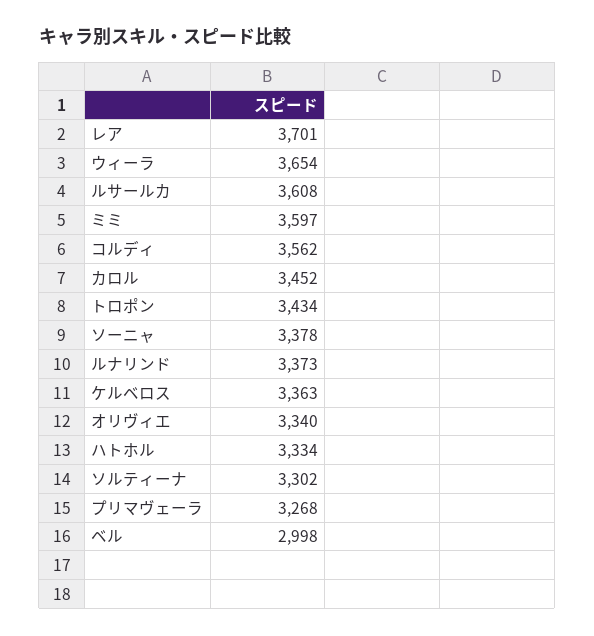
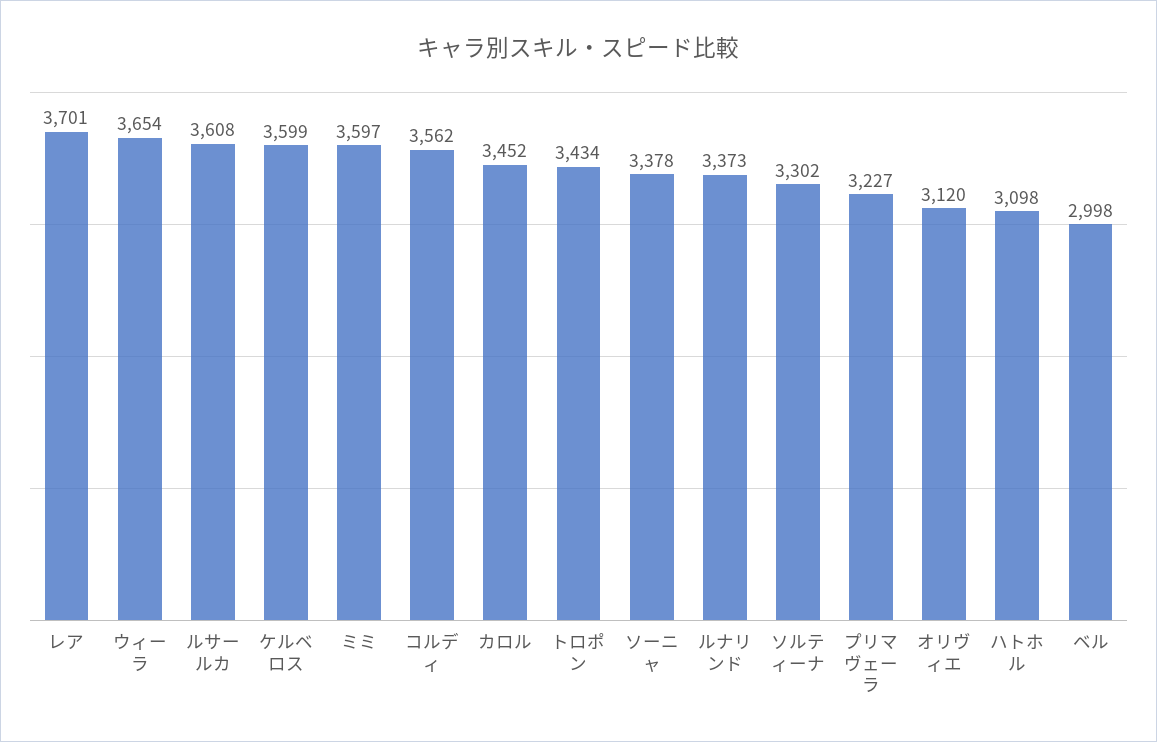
ケルベロス: 3363 -> 3599
オリヴィエ: 3340 -> 3120
ハトホル: 3334 -> 3098
プリマヴェーラ: 3268 -> 3227

